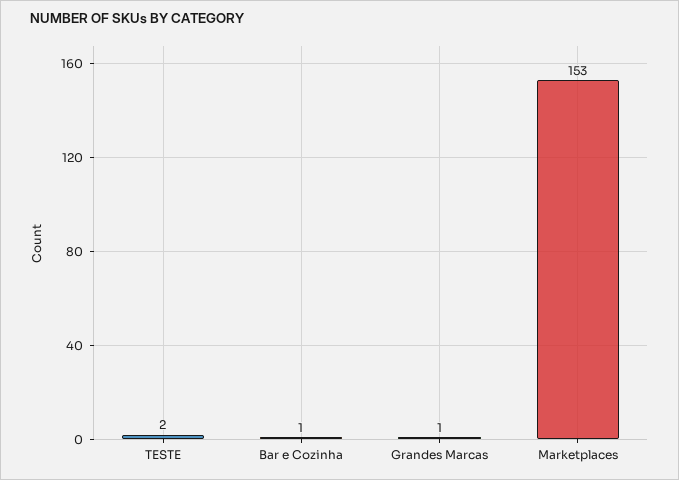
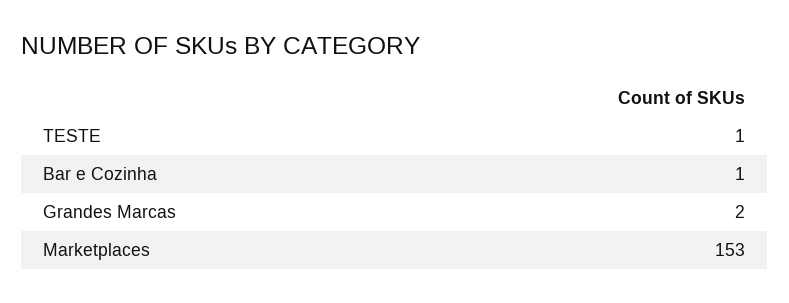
TESTE: 2 -> 1
Grandes Marcas: 1 -> 2

